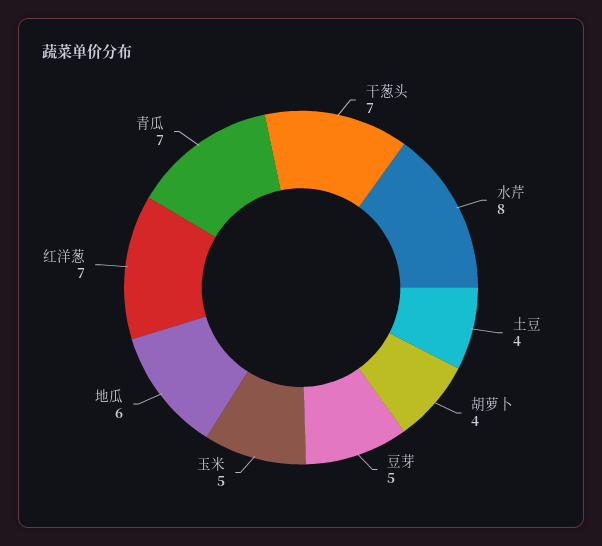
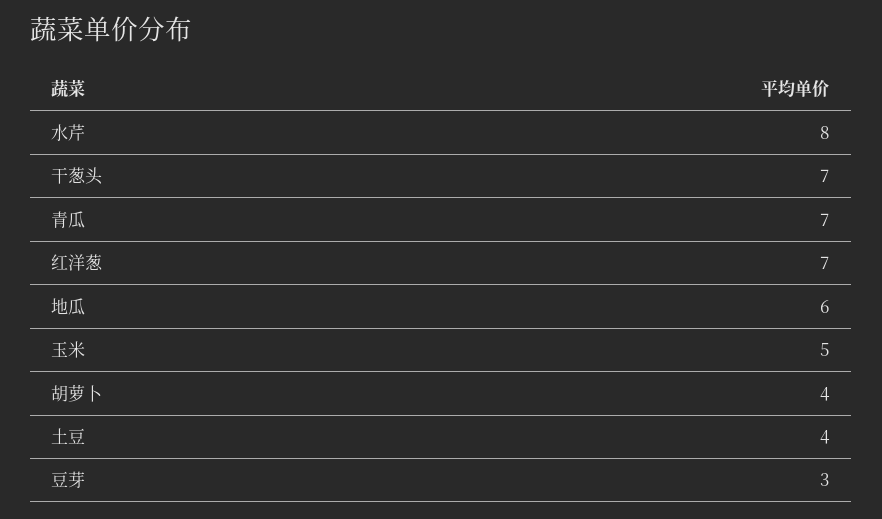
豆芽: 5 -> 3

